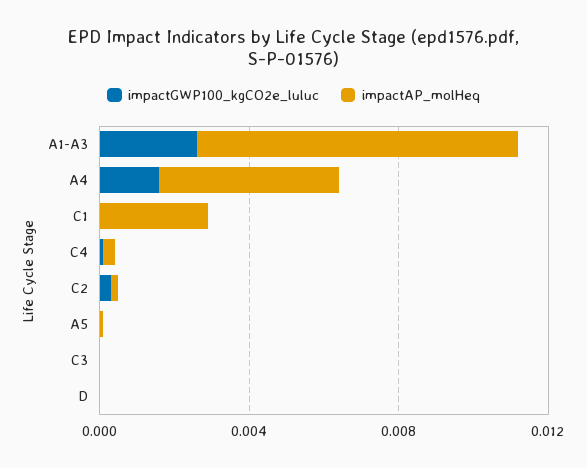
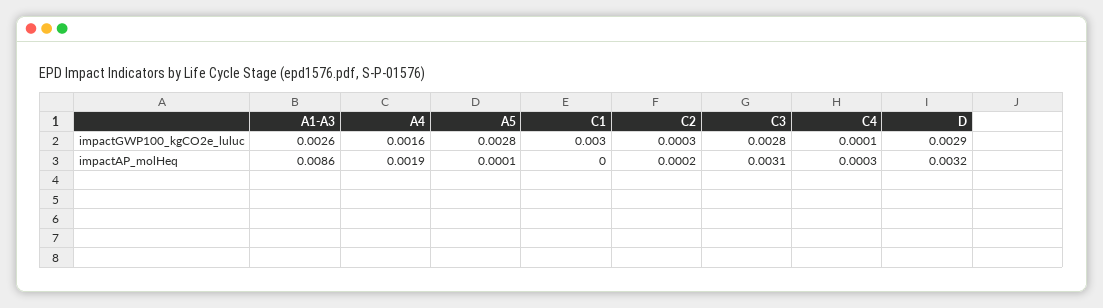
impactAP_molHeq, A4: 0.005 -> 0.0019
impactGWP100_kgCO2e_luluc, C1: 0 -> 0.003
impactAP_molHeq, C1: 0.003 -> 0
impactGWP100_kgCO2e_luluc, A5: 0 -> 0.0028
impactGWP100_kgCO2e_luluc, C3: 0 -> 0.0028
impactAP_molHeq, C3: 0 -> 0.0031
impactGWP100_kgCO2e_luluc, D: 0 -> 0.0029
impactAP_molHeq, D: 0 -> 0.0032

